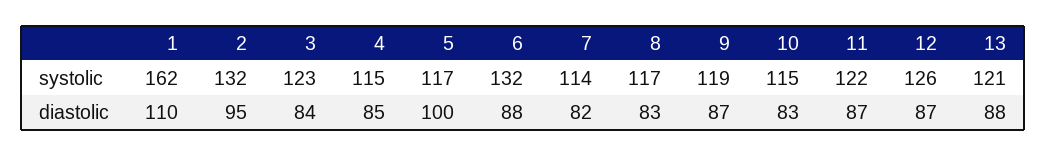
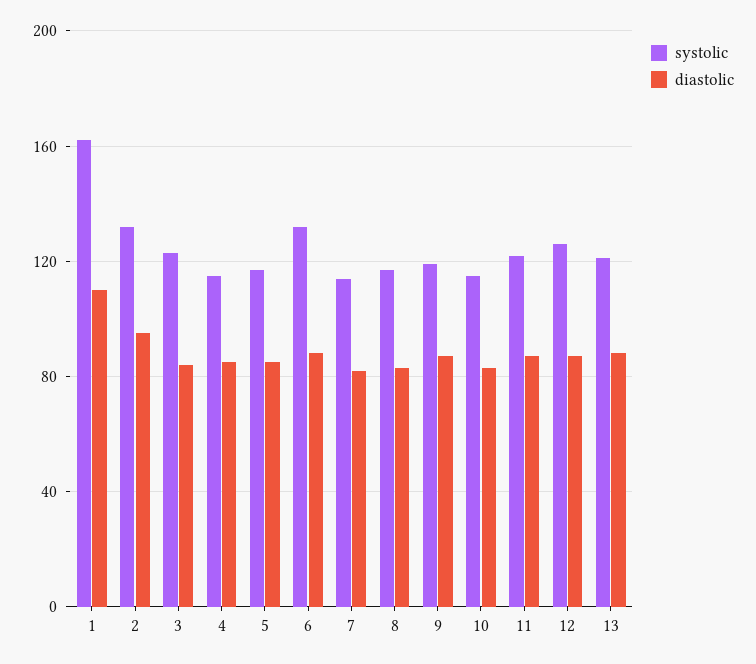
diastolic, 5: 100 -> 85

